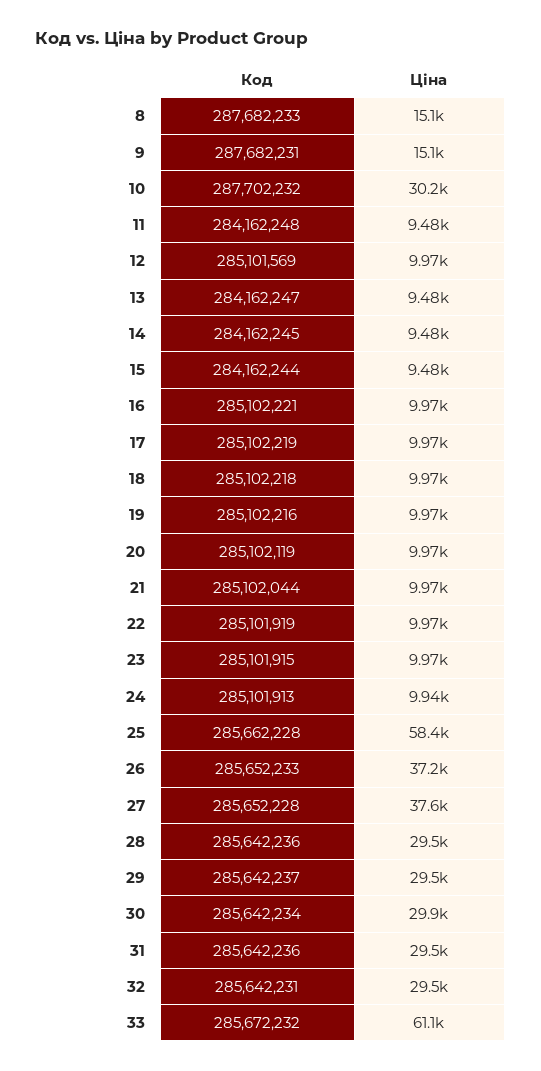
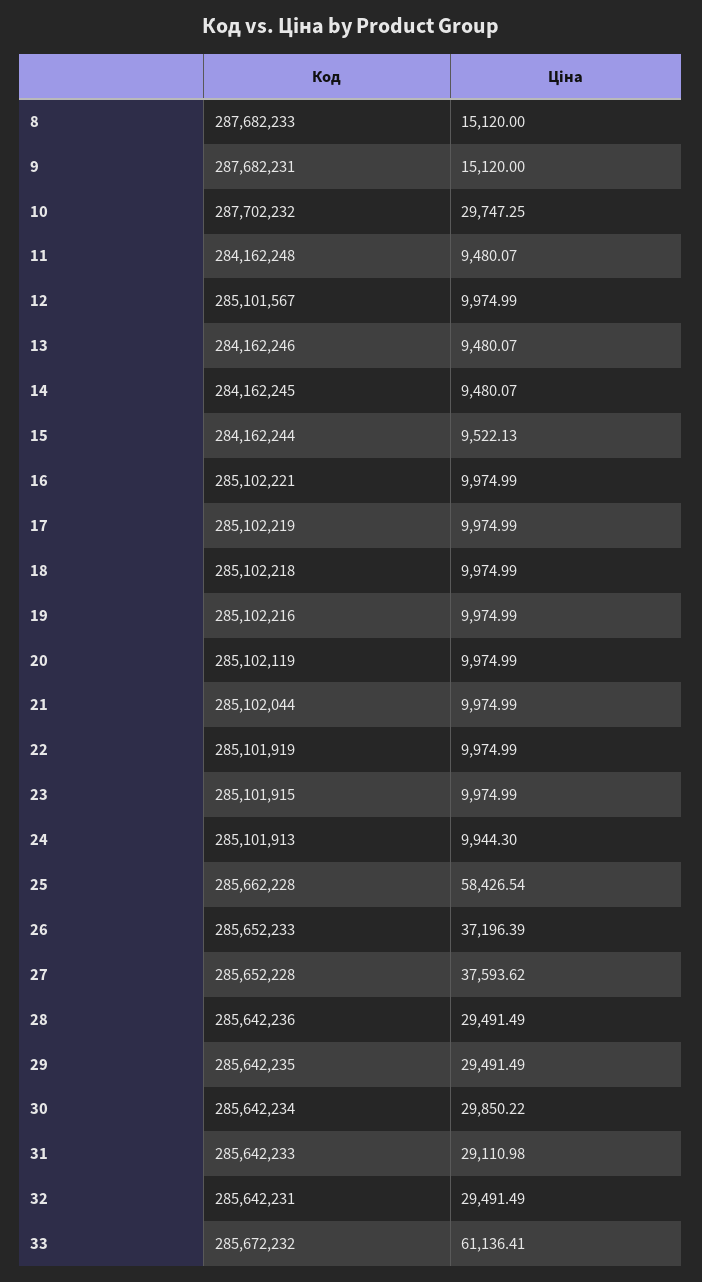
Ціна, 10: 30200 -> 29747.25
Код, 12: 285101569 -> 285101567
Код, 13: 284162247 -> 284162246
Ціна, 15: 9480 -> 9522.13
Код, 29: 285642237 -> 285642235
Код, 31: 285642236 -> 285642233
Ціна, 31: 29500 -> 29110.98

